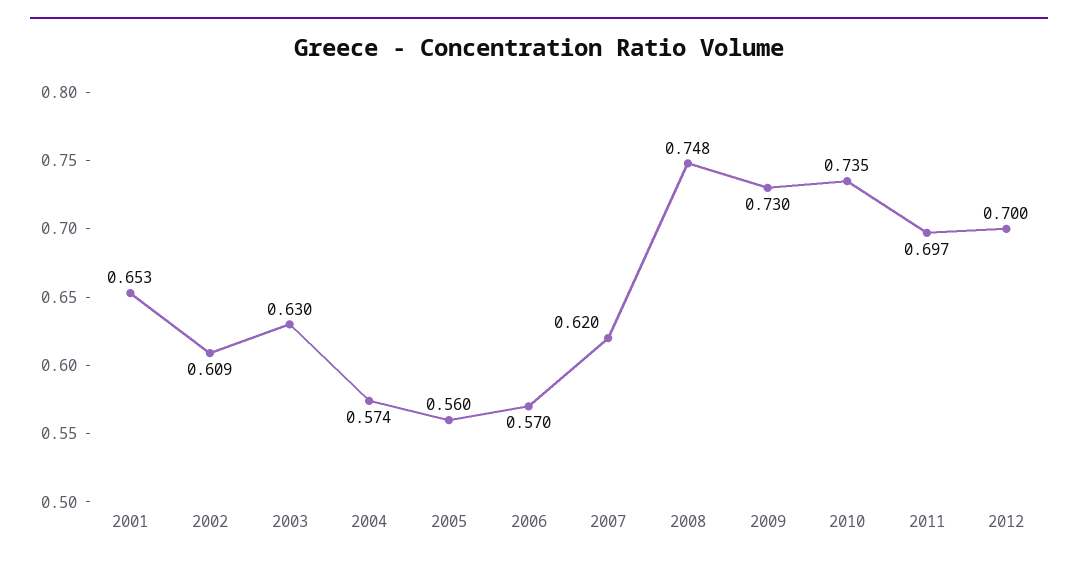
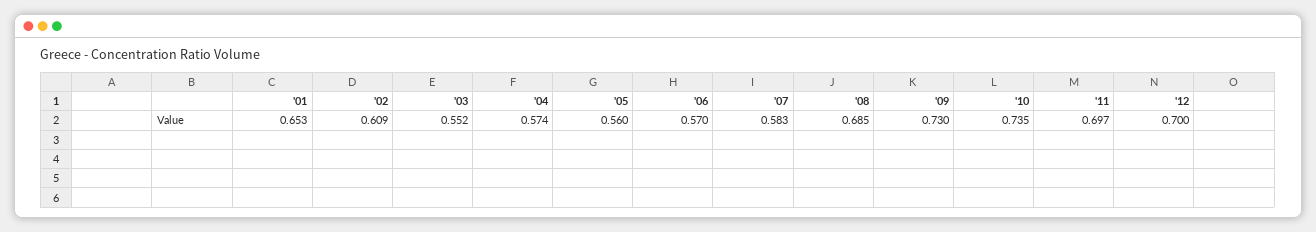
2003: 0.63 -> 0.552
2007: 0.62 -> 0.583
2008: 0.748 -> 0.685

